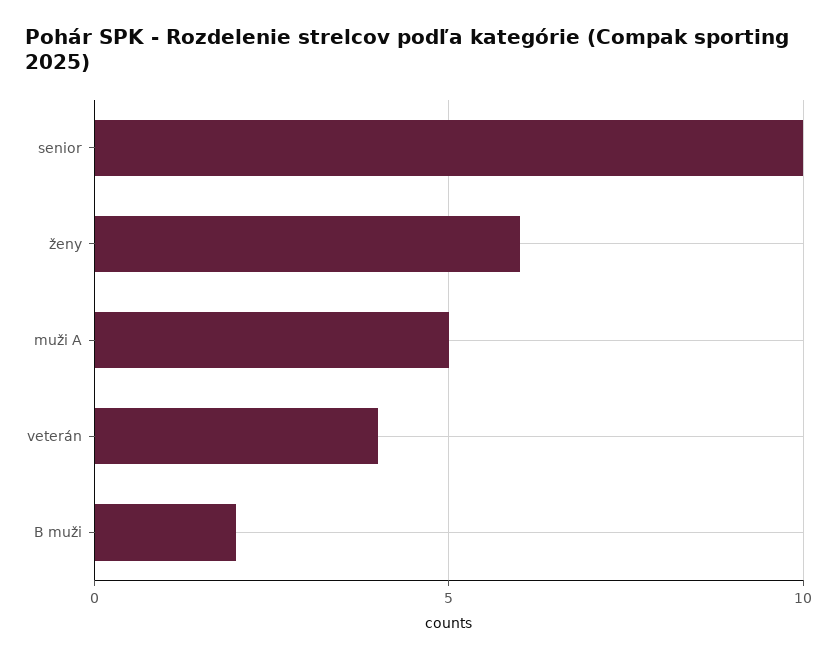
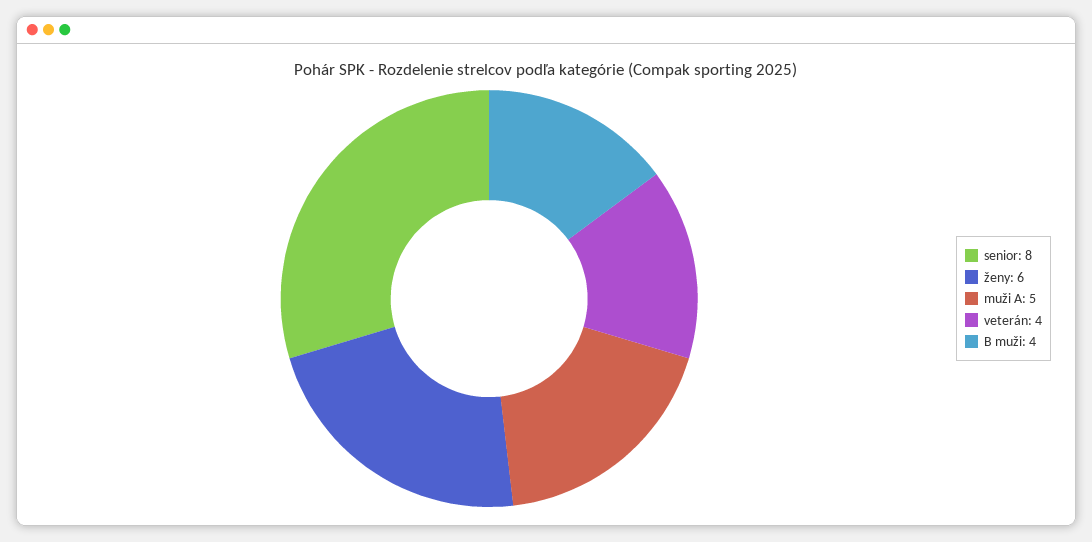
senior: 10 -> 8
B muži: 2 -> 4

